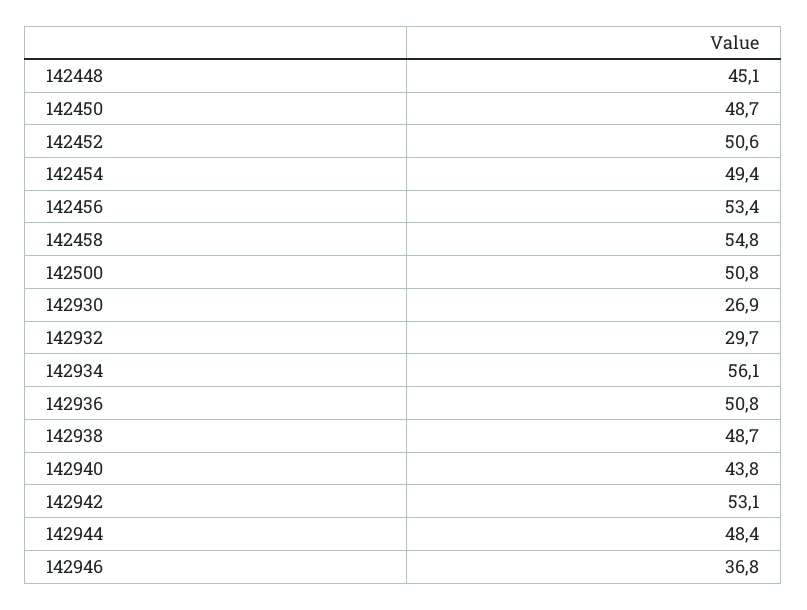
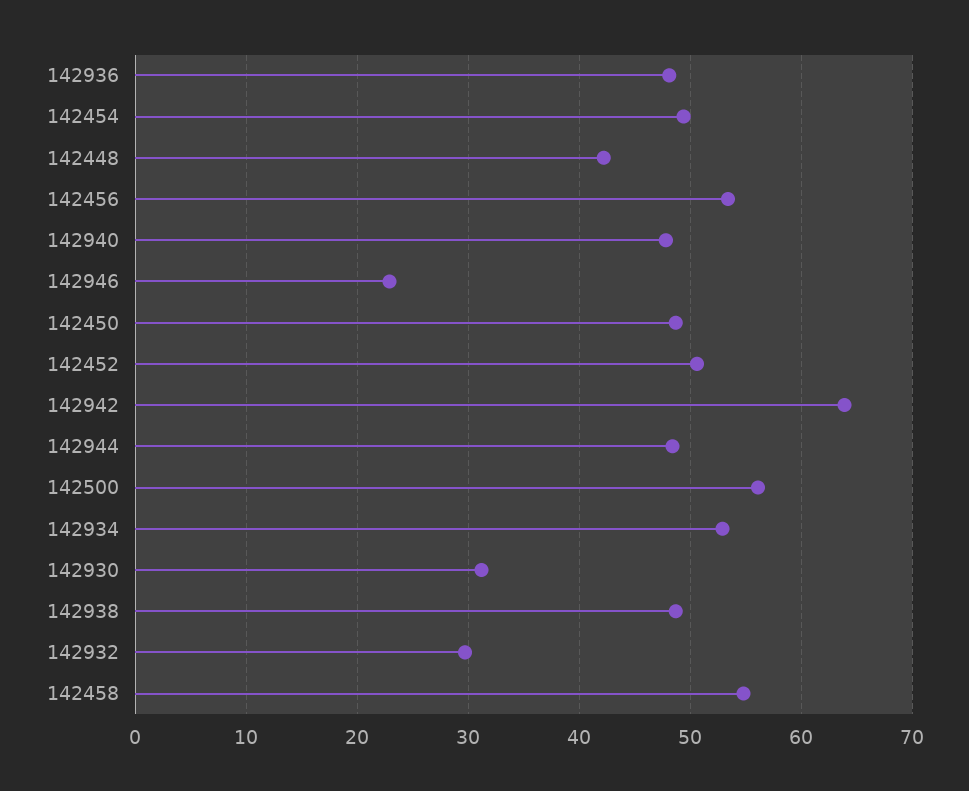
142448: 45.1 -> 42
142500: 50.8 -> 56
142930: 26.9 -> 31
142934: 56.1 -> 53
142936: 50.8 -> 48
142940: 43.8 -> 48
142942: 53.1 -> 64
142946: 36.8 -> 23

